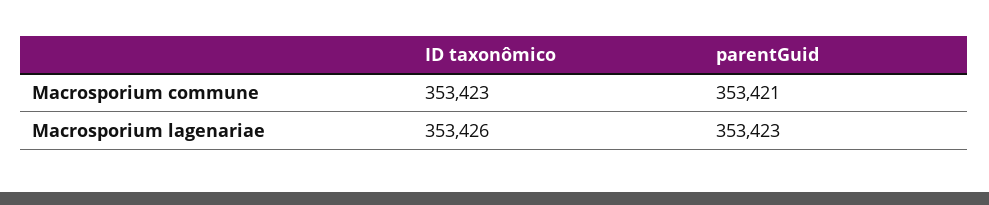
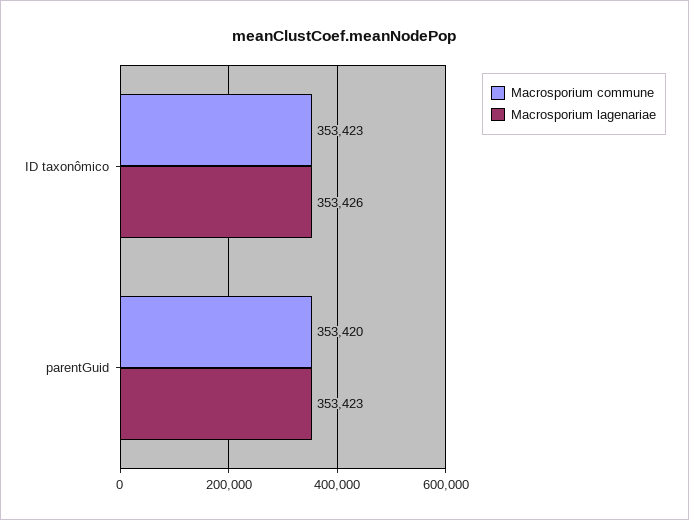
Macrosporium commune, parentGuid: 353421 -> 353420

